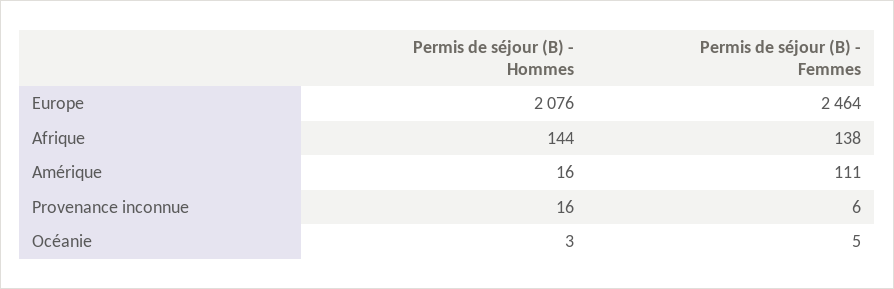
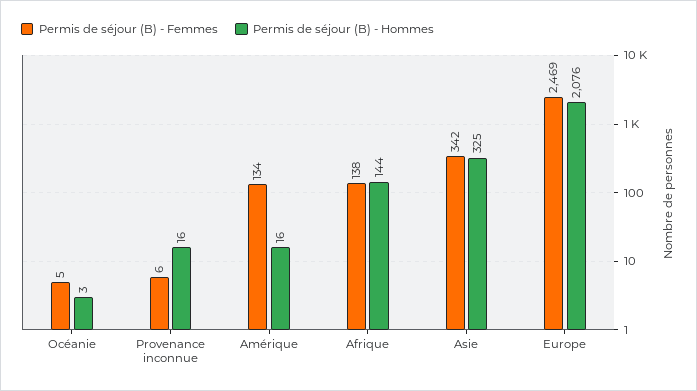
Permis de séjour (B) - Femmes, Europe: 2464 -> 2469
Permis de séjour (B) - Femmes, Amérique: 111 -> 134
Permis de séjour (B) - Femmes, Asie: none -> 342
Permis de séjour (B) - Hommes, Asie: none -> 325

